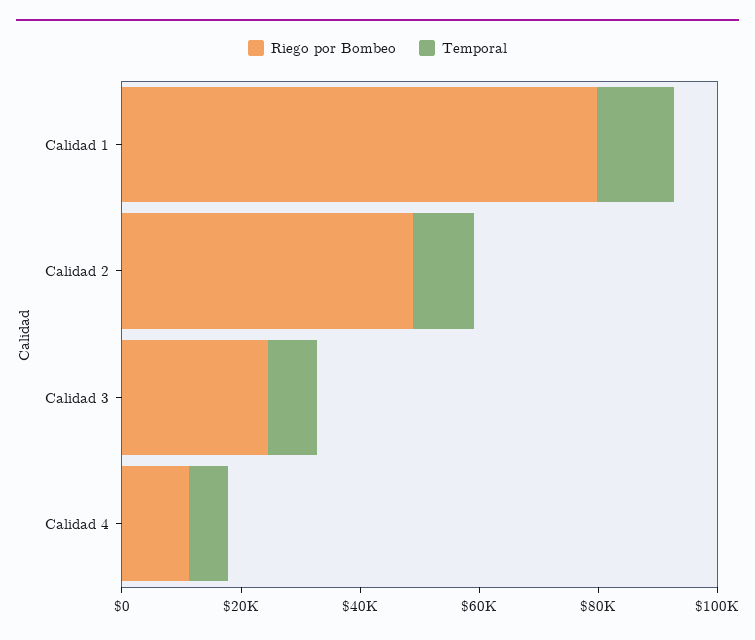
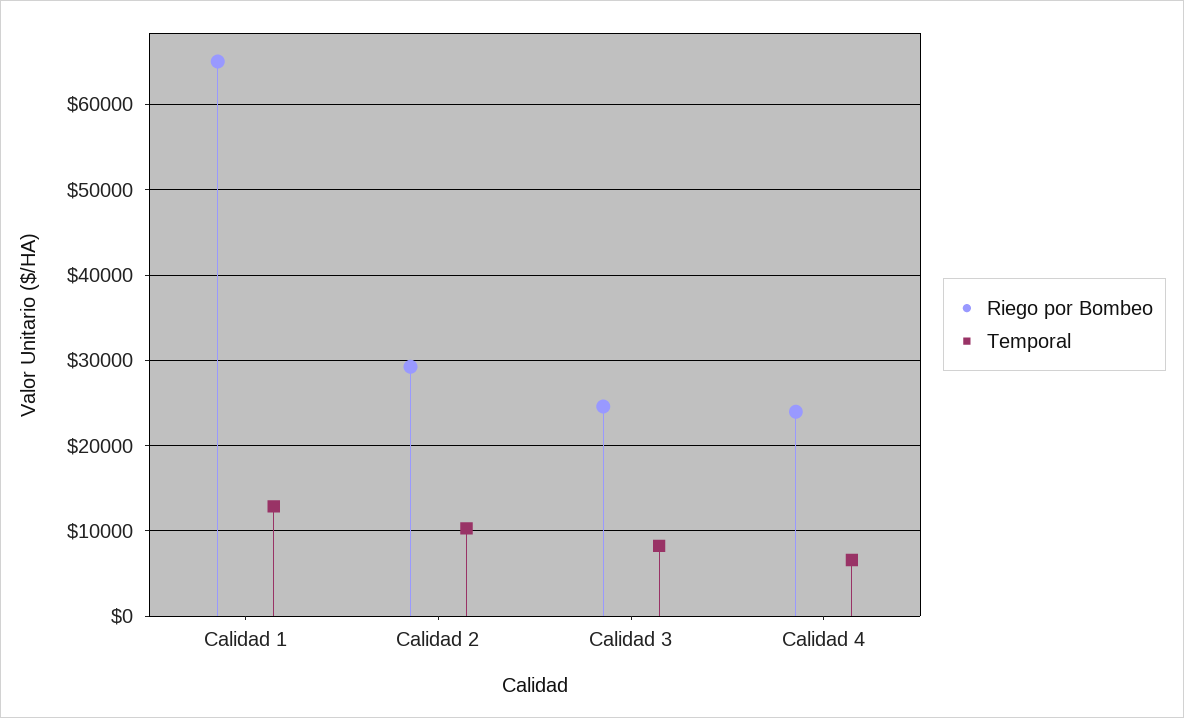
Riego por Bombeo, Calidad 1: 80000 -> 65000
Riego por Bombeo, Calidad 2: 50000 -> 29000
Riego por Bombeo, Calidad 4: 10000 -> 24000

